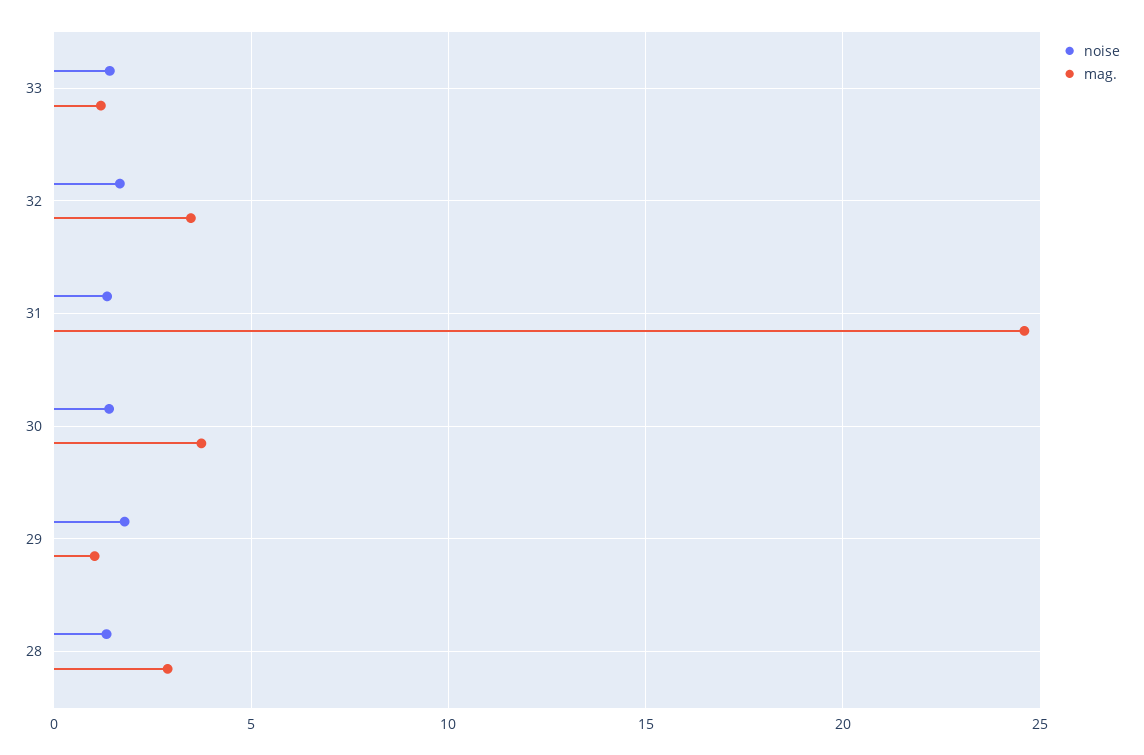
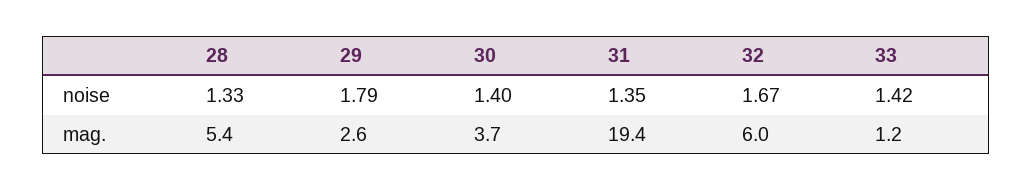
mag., 32: 3.5 -> 6
mag., 31: 24.5 -> 19.4
mag., 29: 1 -> 2.6
mag., 28: 3 -> 5.4

